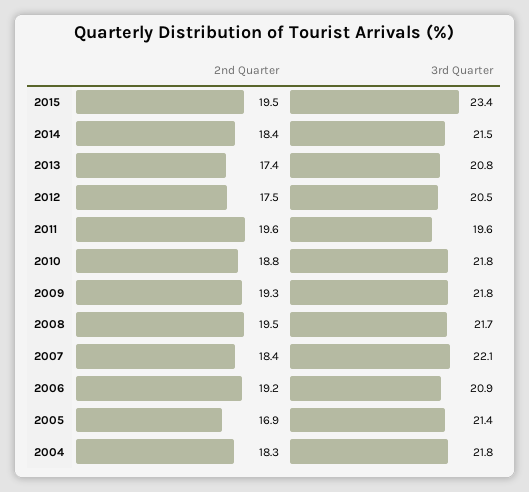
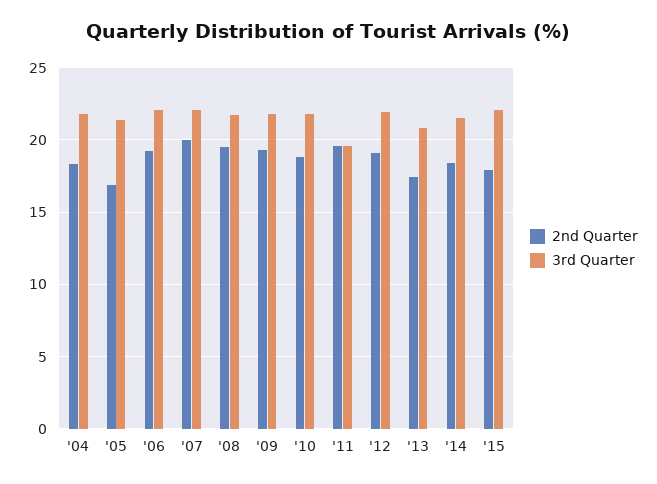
2nd Quarter, 2015: 19.5 -> 18
3rd Quarter, 2015: 23.4 -> 22
2nd Quarter, 2012: 17.5 -> 19
3rd Quarter, 2012: 20.5 -> 22
2nd Quarter, 2007: 18.4 -> 20
3rd Quarter, 2006: 20.9 -> 22

